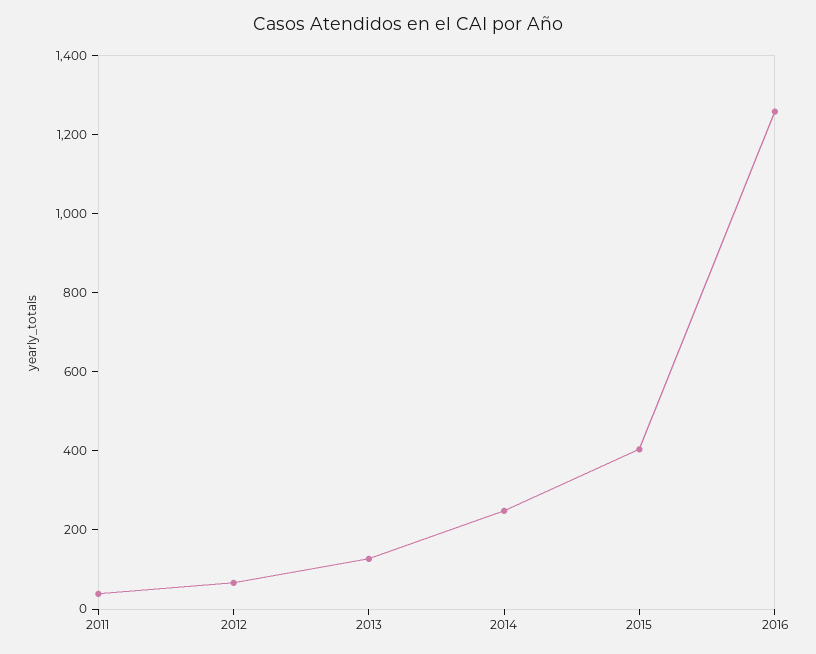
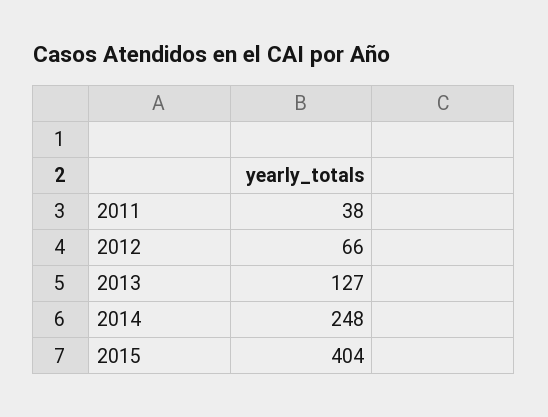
2016: 1250 -> none

